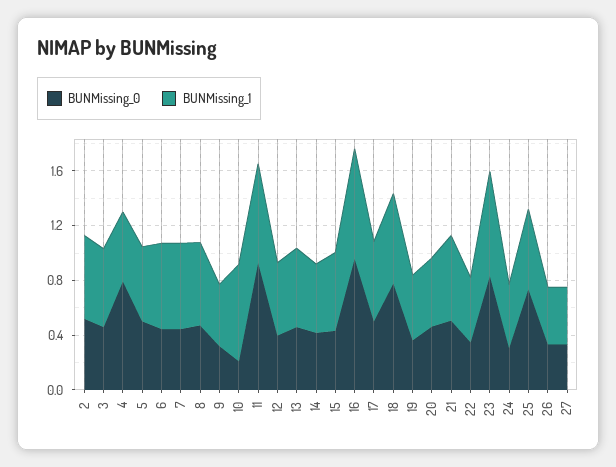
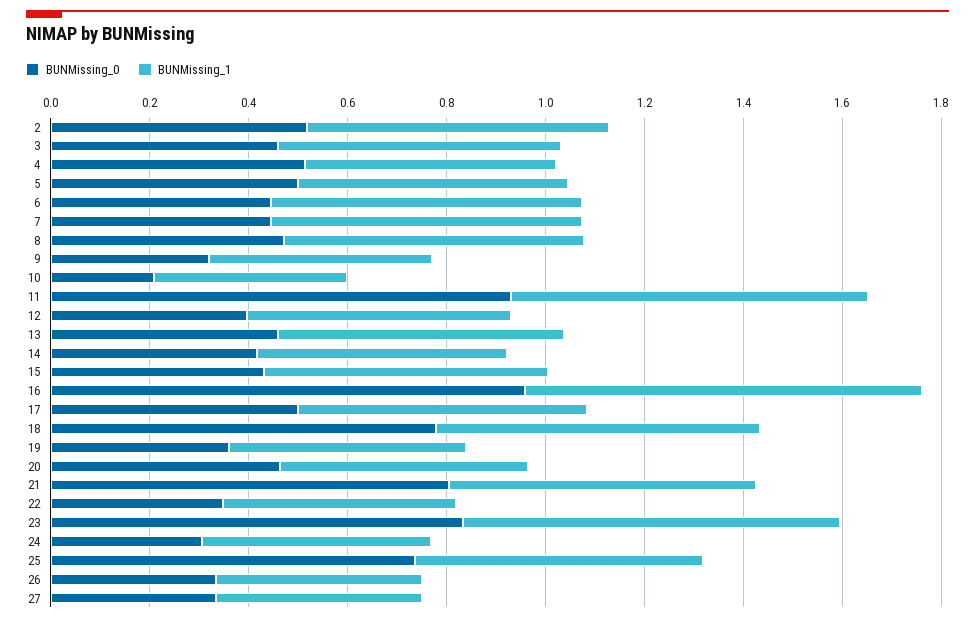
BUNMissing_0, 4: 0.8 -> 0.5
BUNMissing_1, 10: 0.7 -> 0.4
BUNMissing_0, 21: 0.5 -> 0.8

